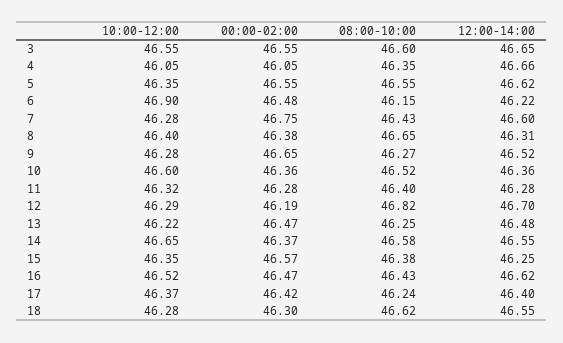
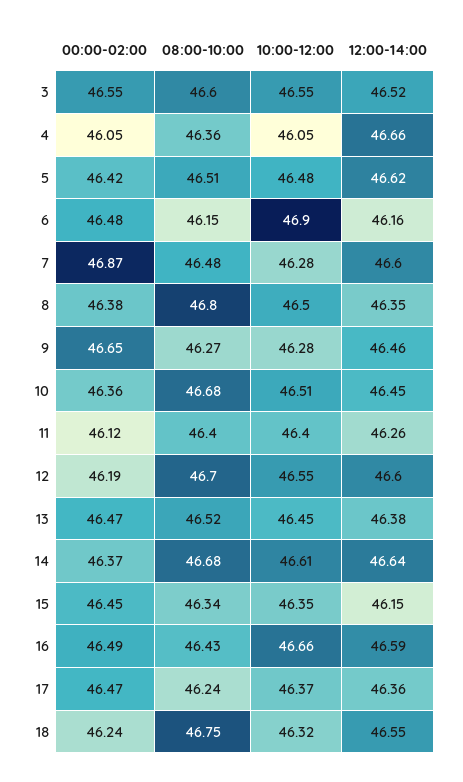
12:00-14:00, 3: 46.65 -> 46.52
08:00-10:00, 4: 46.35 -> 46.36
10:00-12:00, 5: 46.35 -> 46.48
00:00-02:00, 5: 46.55 -> 46.42
08:00-10:00, 5: 46.55 -> 46.51
12:00-14:00, 6: 46.22 -> 46.16
00:00-02:00, 7: 46.75 -> 46.87
08:00-10:00, 7: 46.43 -> 46.48
10:00-12:00, 8: 46.4 -> 46.5
08:00-10:00, 8: 46.65 -> 46.8
12:00-14:00, 8: 46.31 -> 46.35
12:00-14:00, 9: 46.52 -> 46.46
10:00-12:00, 10: 46.6 -> 46.51
08:00-10:00, 10: 46.52 -> 46.68
12:00-14:00, 10: 46.36 -> 46.45
10:00-12:00, 11: 46.32 -> 46.4
00:00-02:00, 11: 46.28 -> 46.12
12:00-14:00, 11: 46.28 -> 46.26
10:00-12:00, 12: 46.29 -> 46.55
08:00-10:00, 12: 46.82 -> 46.7
12:00-14:00, 12: 46.7 -> 46.6
10:00-12:00, 13: 46.22 -> 46.45
08:00-10:00, 13: 46.25 -> 46.52
12:00-14:00, 13: 46.48 -> 46.38
10:00-12:00, 14: 46.65 -> 46.61
08:00-10:00, 14: 46.58 -> 46.68
12:00-14:00, 14: 46.55 -> 46.64
00:00-02:00, 15: 46.57 -> 46.45
08:00-10:00, 15: 46.38 -> 46.34
12:00-14:00, 15: 46.25 -> 46.15
10:00-12:00, 16: 46.52 -> 46.66
00:00-02:00, 16: 46.47 -> 46.49
12:00-14:00, 16: 46.62 -> 46.59
00:00-02:00, 17: 46.42 -> 46.47
12:00-14:00, 17: 46.4 -> 46.36
10:00-12:00, 18: 46.28 -> 46.32
00:00-02:00, 18: 46.3 -> 46.24
08:00-10:00, 18: 46.62 -> 46.75

